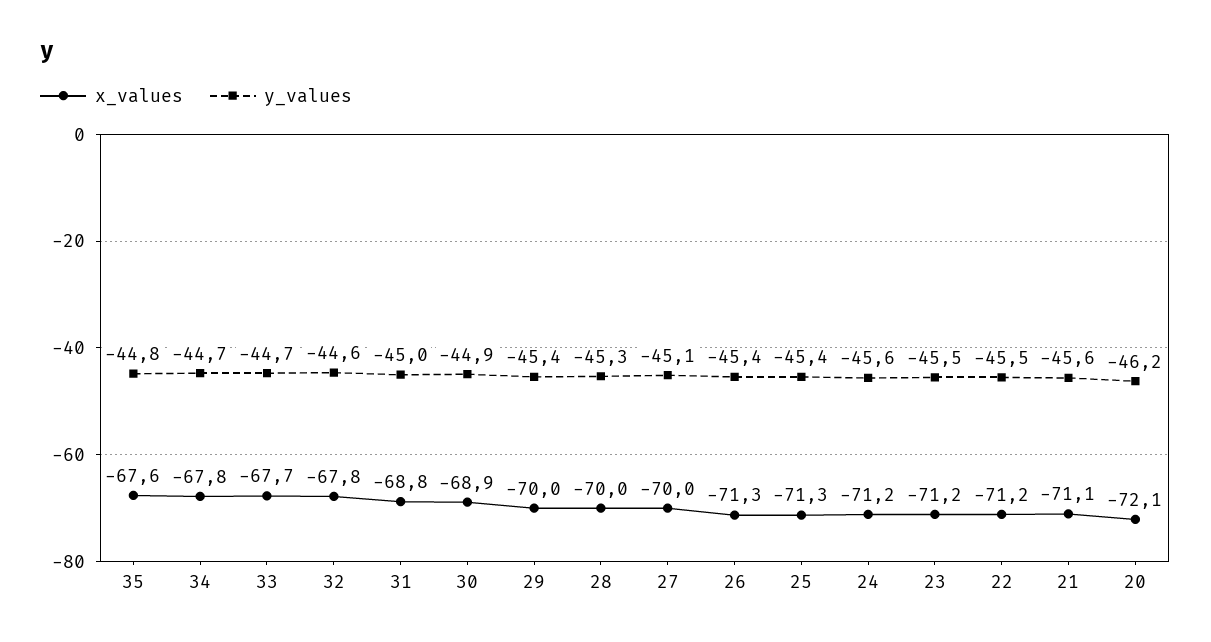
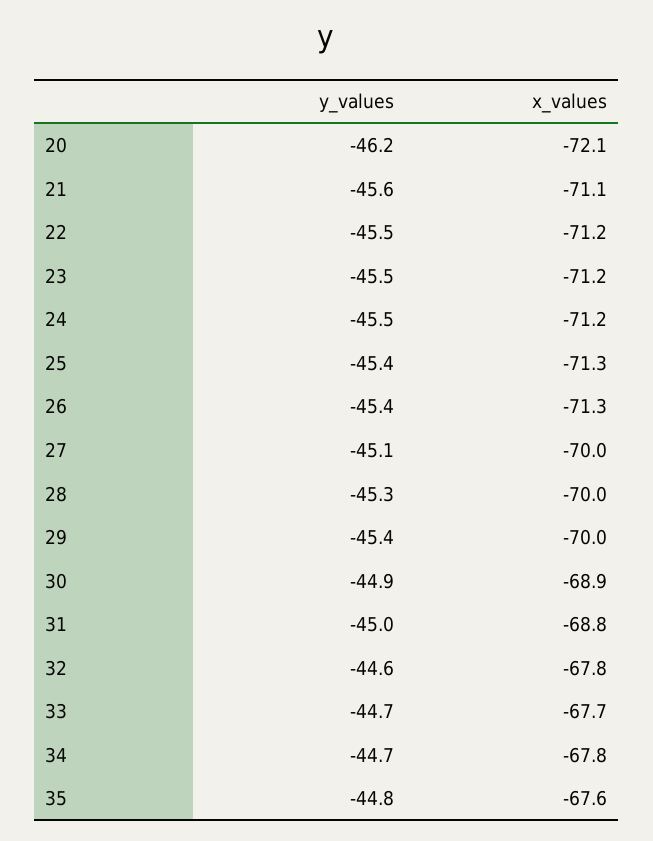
y_values, 24: -45.6 -> -45.5

